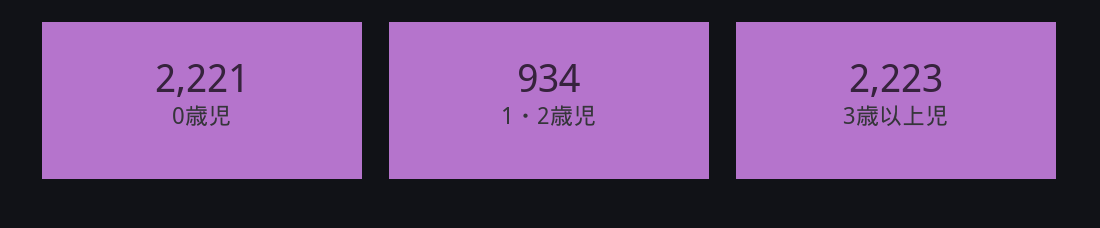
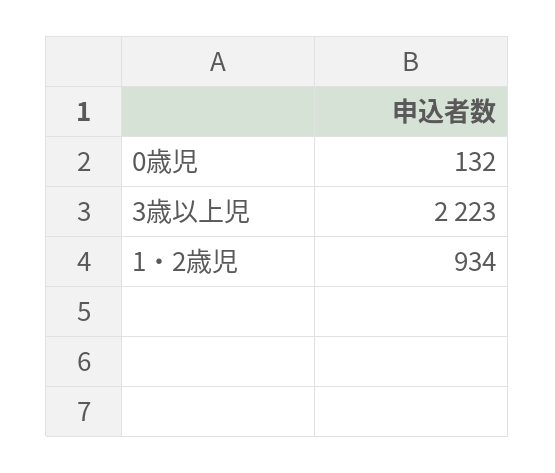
0歳児: 2221 -> 132

